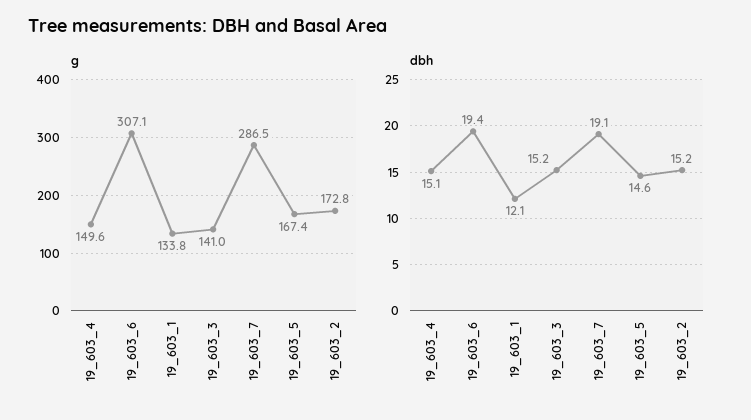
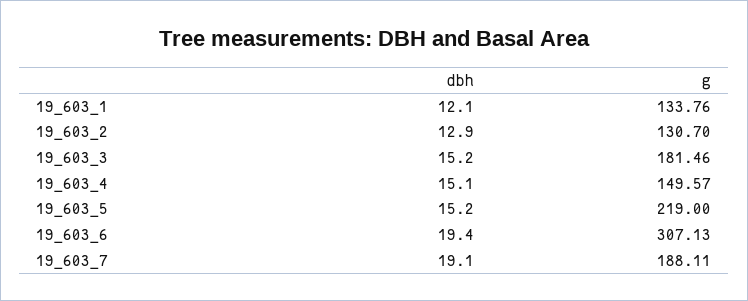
g, 19_603_3: 141 -> 181.46
g, 19_603_7: 286.5 -> 188.11
g, 19_603_5: 167.4 -> 219
g, 19_603_2: 172.8 -> 130.7
dbh, 19_603_5: 14.6 -> 15.2
dbh, 19_603_2: 15.2 -> 12.9

